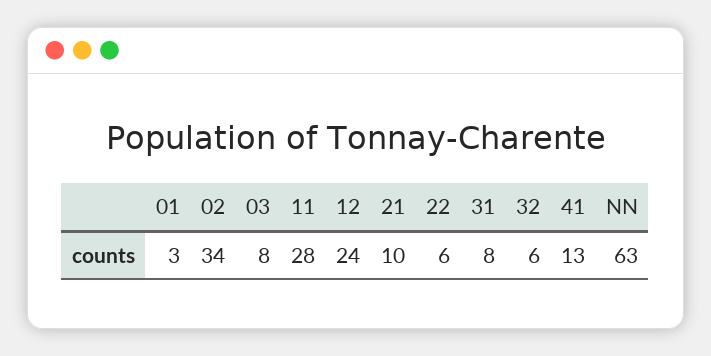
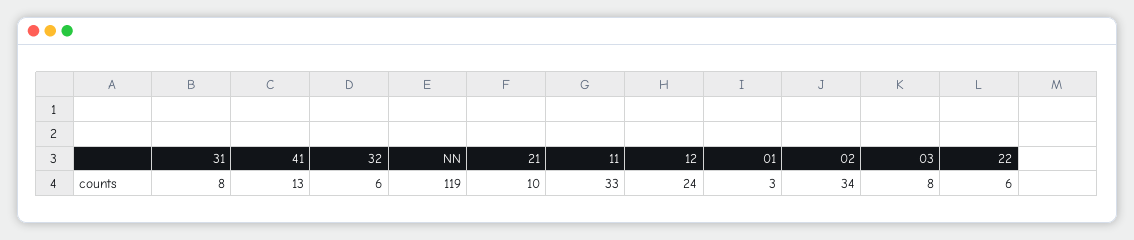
11: 28 -> 33
NN: 63 -> 119

